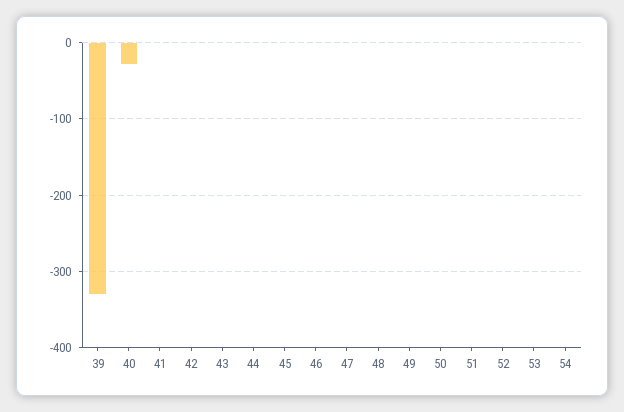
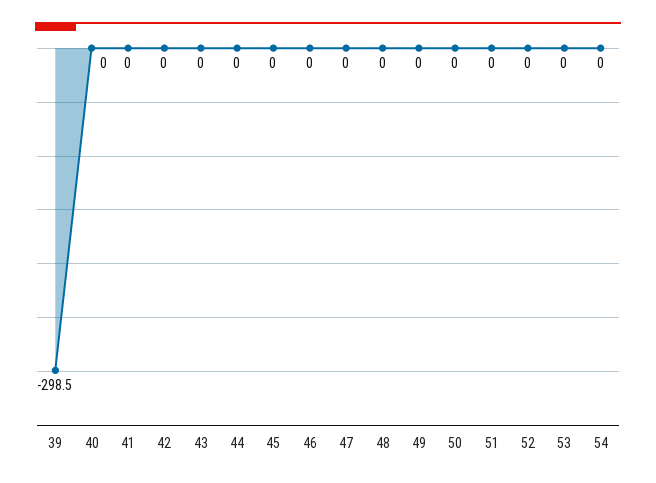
39: -330 -> -298.5
40: -30 -> 0

